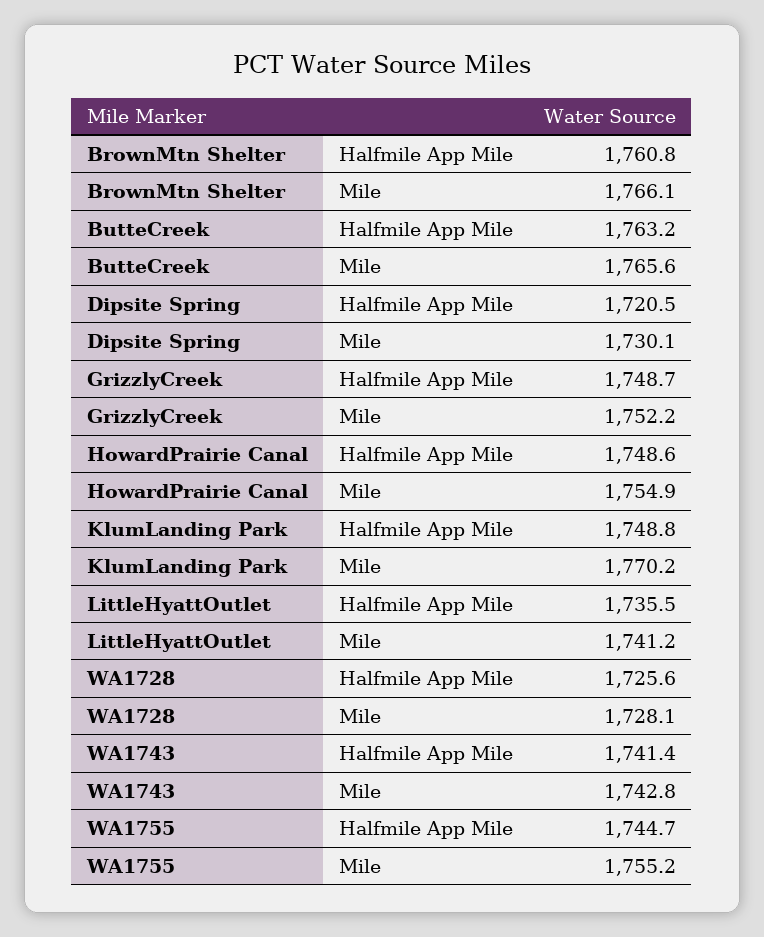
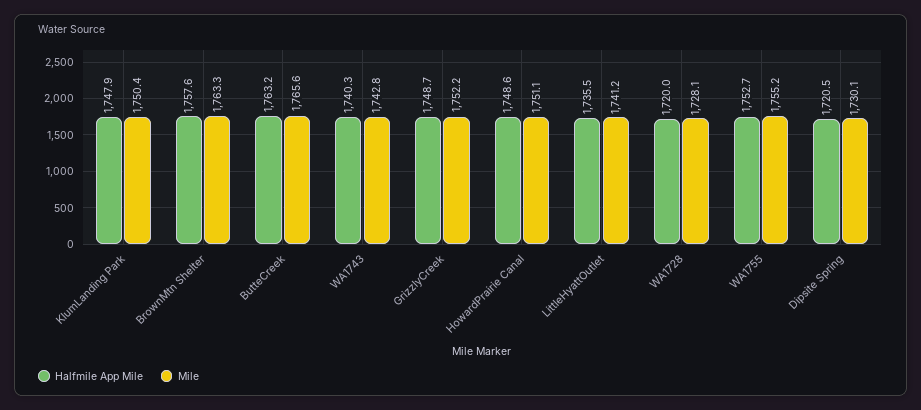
Halfmile App Mile, BrownMtn Shelter: 1760.8 -> 1757.6
Mile, BrownMtn Shelter: 1766.1 -> 1763.3
Mile, HowardPrairie Canal: 1754.9 -> 1751.1
Halfmile App Mile, KlumLanding Park: 1748.8 -> 1747.9
Mile, KlumLanding Park: 1770.2 -> 1750.4
Halfmile App Mile, WA1728: 1725.6 -> 1720
Halfmile App Mile, WA1743: 1741.4 -> 1740.3
Halfmile App Mile, WA1755: 1744.7 -> 1752.7

